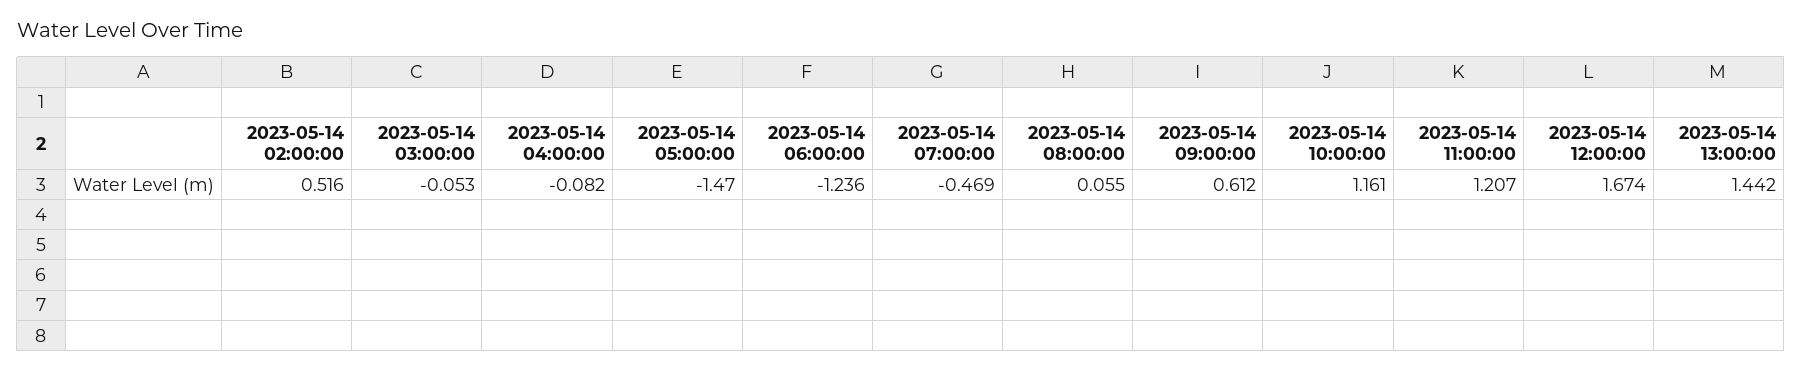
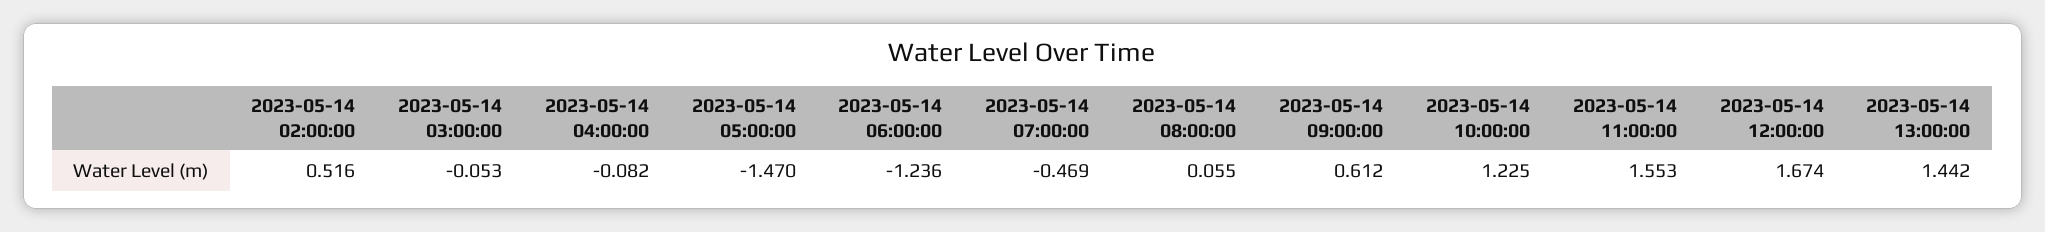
2023-05-14 10:00:00: 1.161 -> 1.225
2023-05-14 11:00:00: 1.207 -> 1.553

